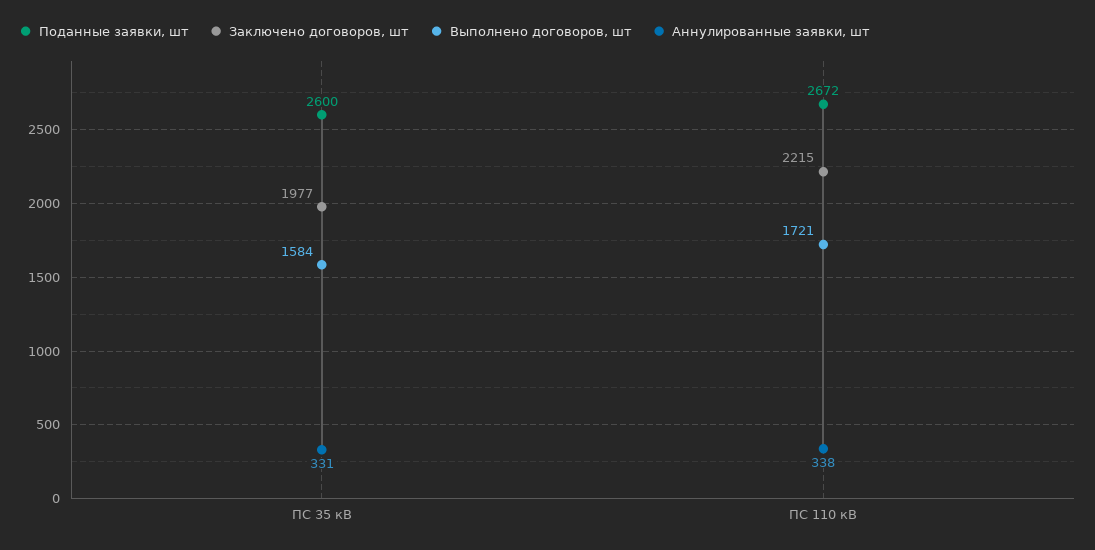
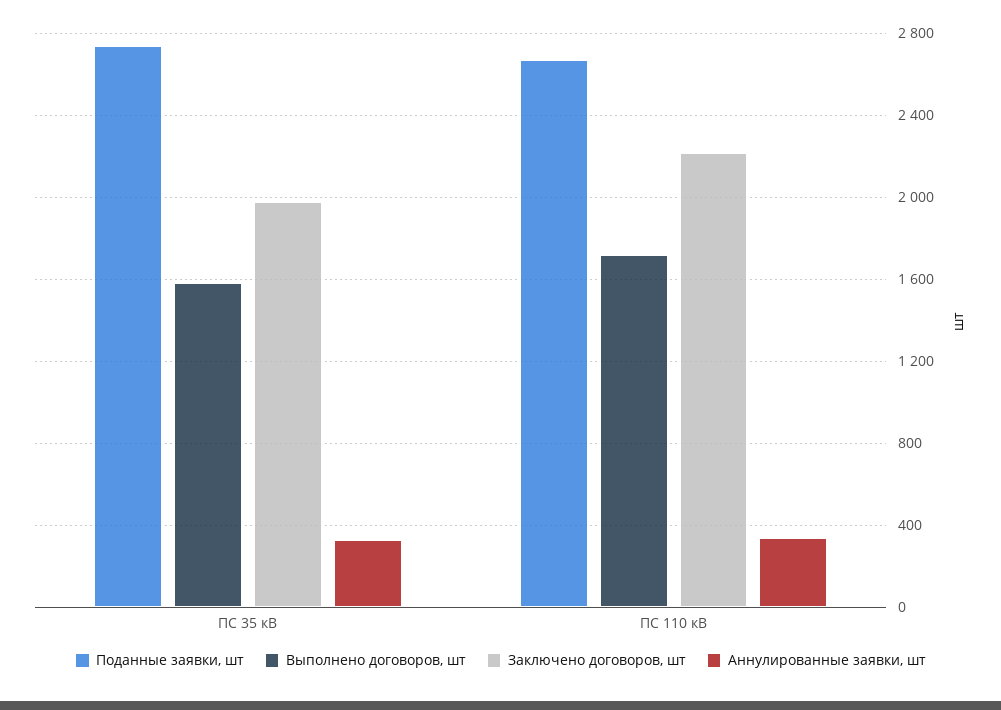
Поданные заявки, шт, ПС 35 кВ: 2600 -> 2750

